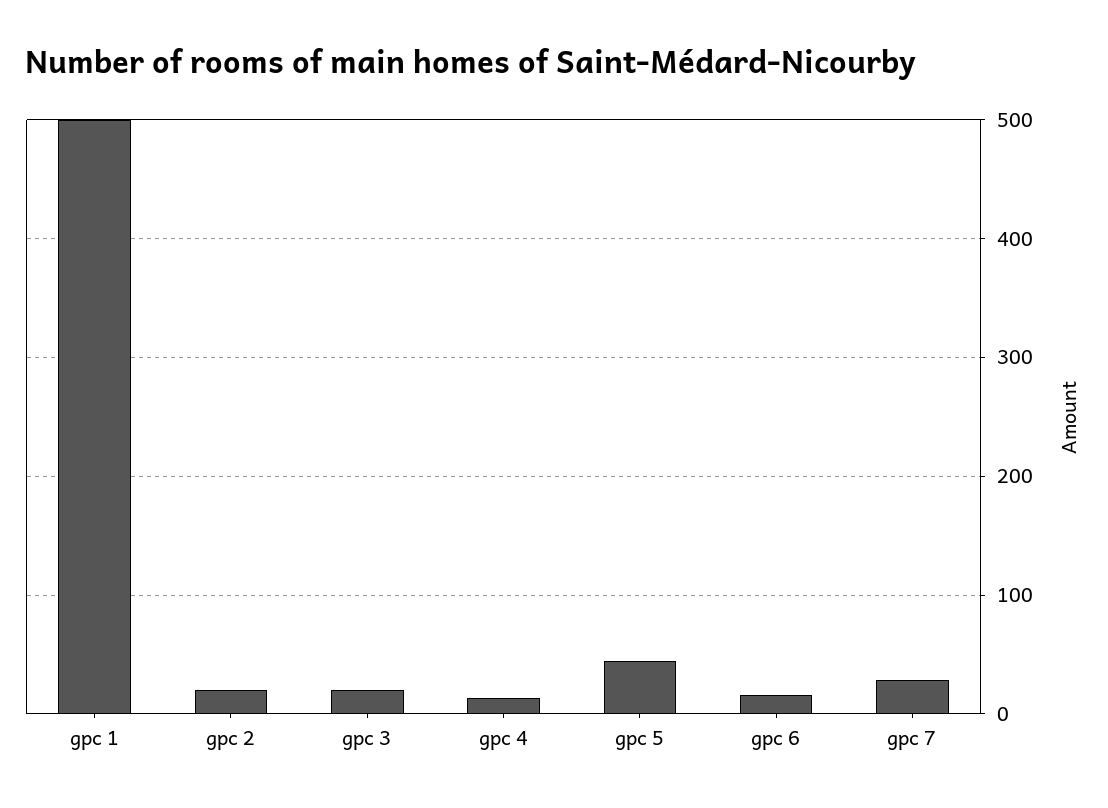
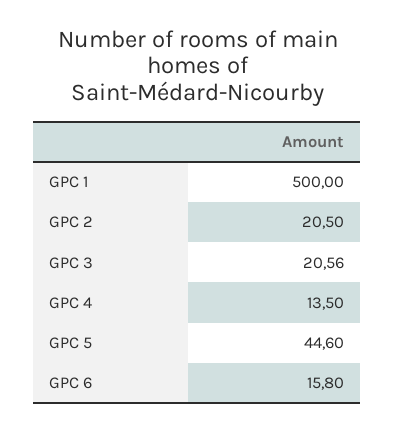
gpc 7: 30 -> none

